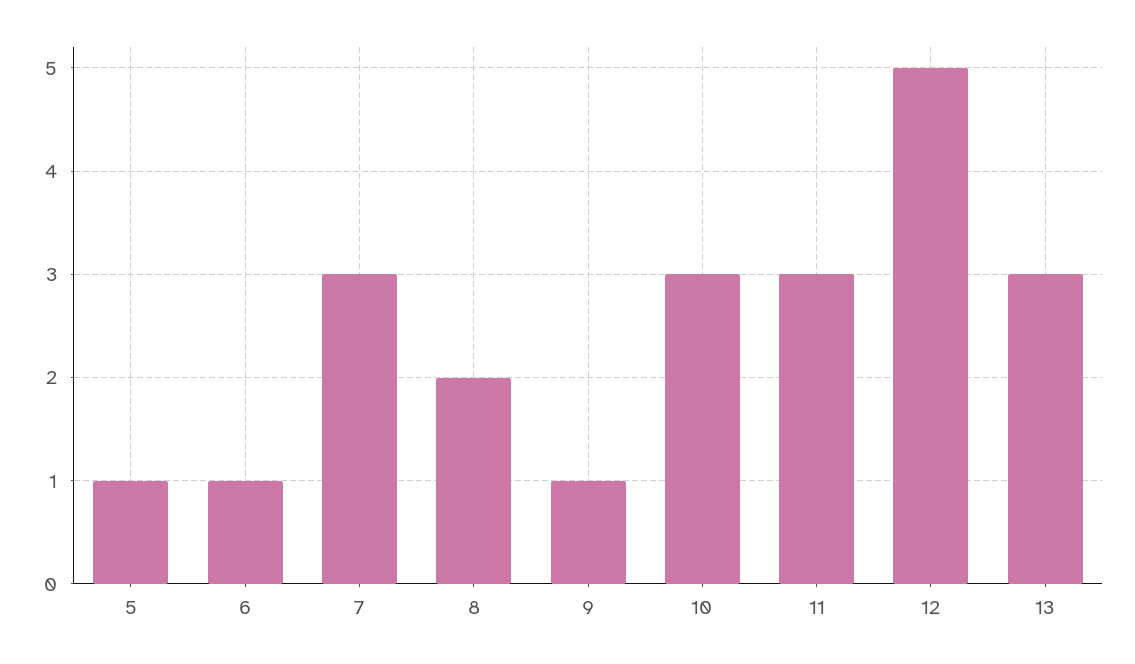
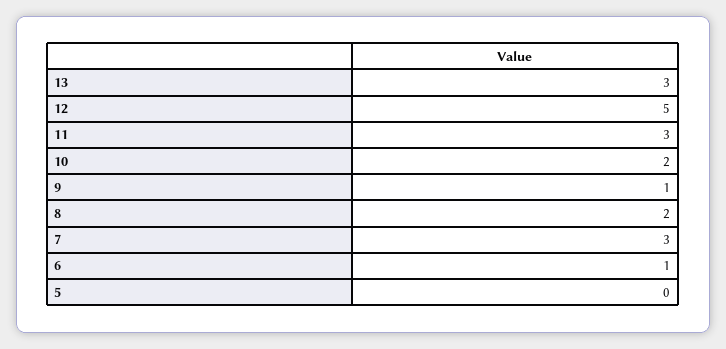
5: 1 -> 0
10: 3 -> 2

